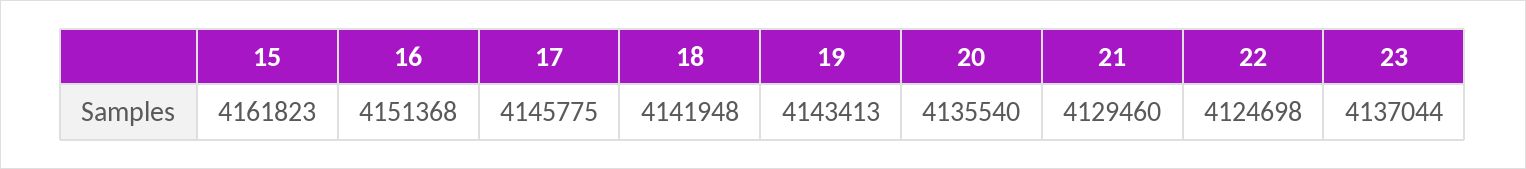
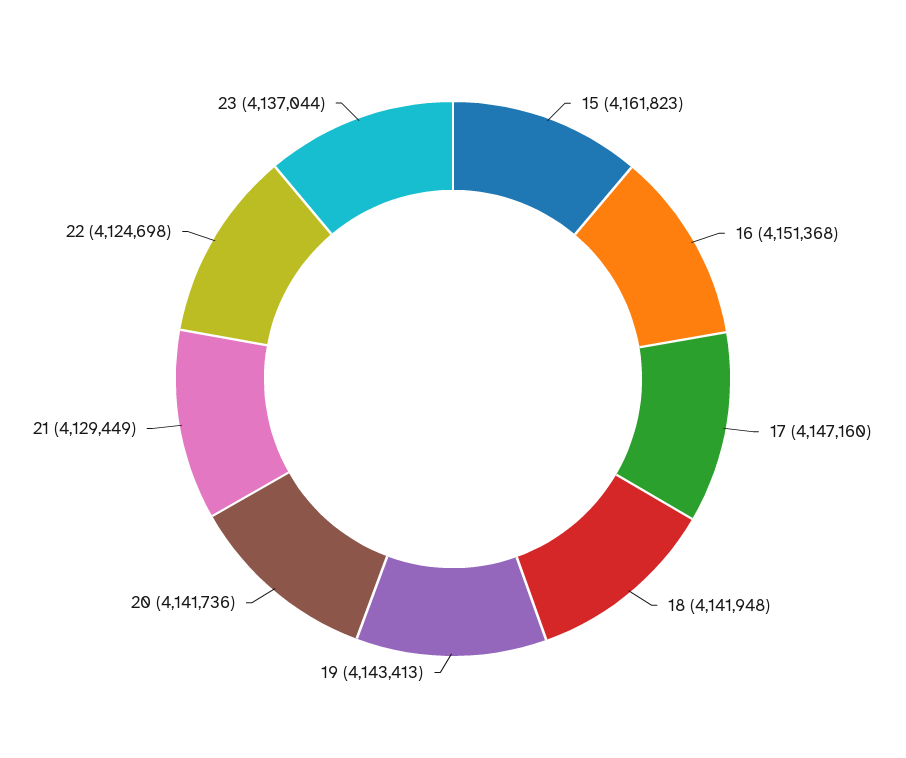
17: 4145775 -> 4147160
20: 4135540 -> 4141736
21: 4129460 -> 4129449

